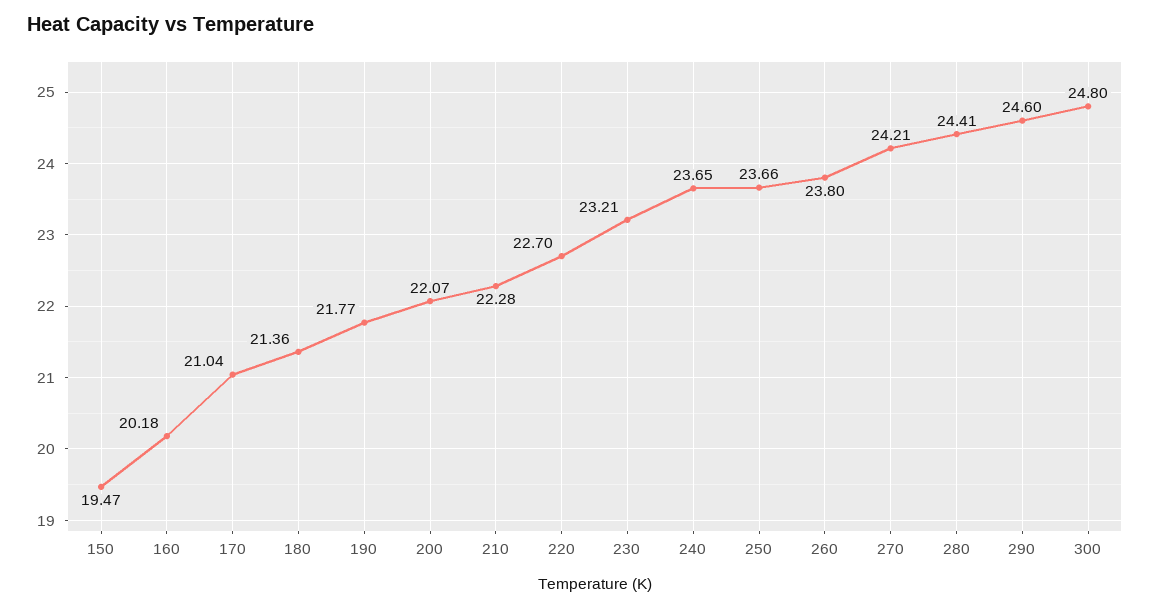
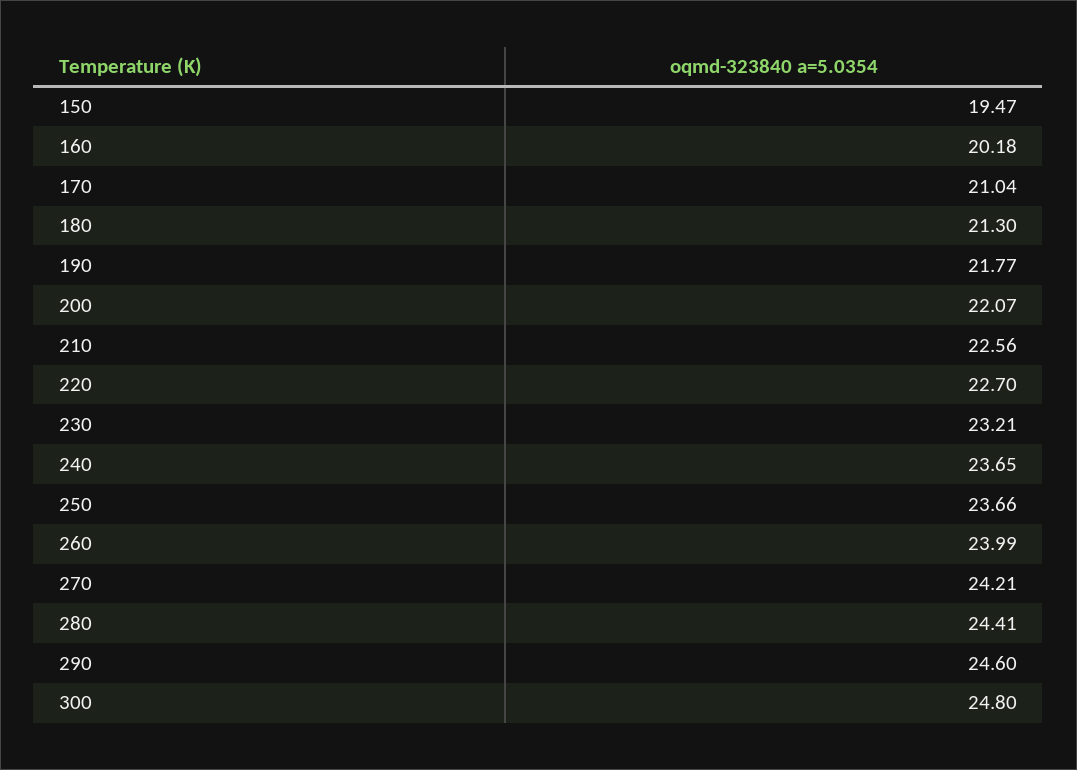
180: 21.36 -> 21.3
210: 22.28 -> 22.56
260: 23.8 -> 23.99

